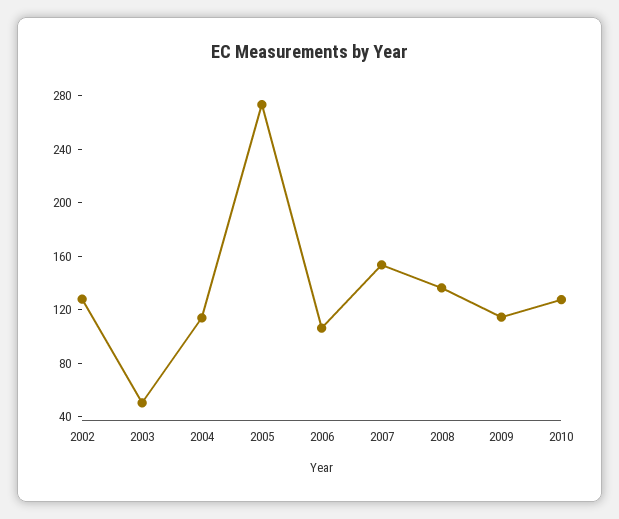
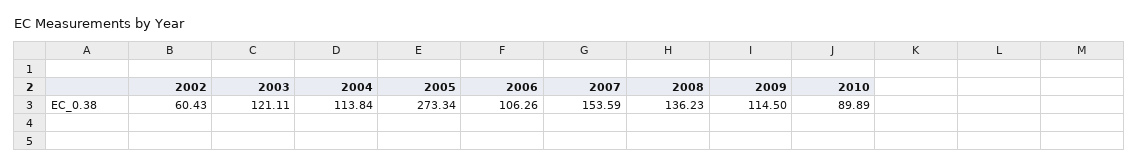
2002: 130 -> 60.43
2003: 50 -> 121.11
2010: 130 -> 89.89

